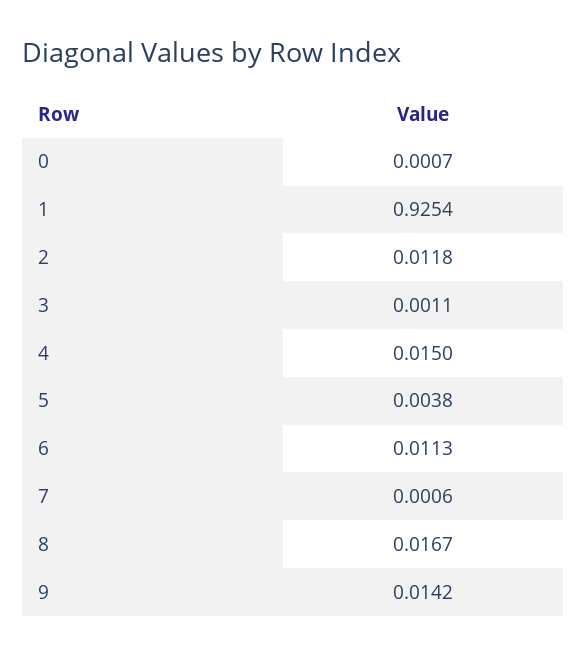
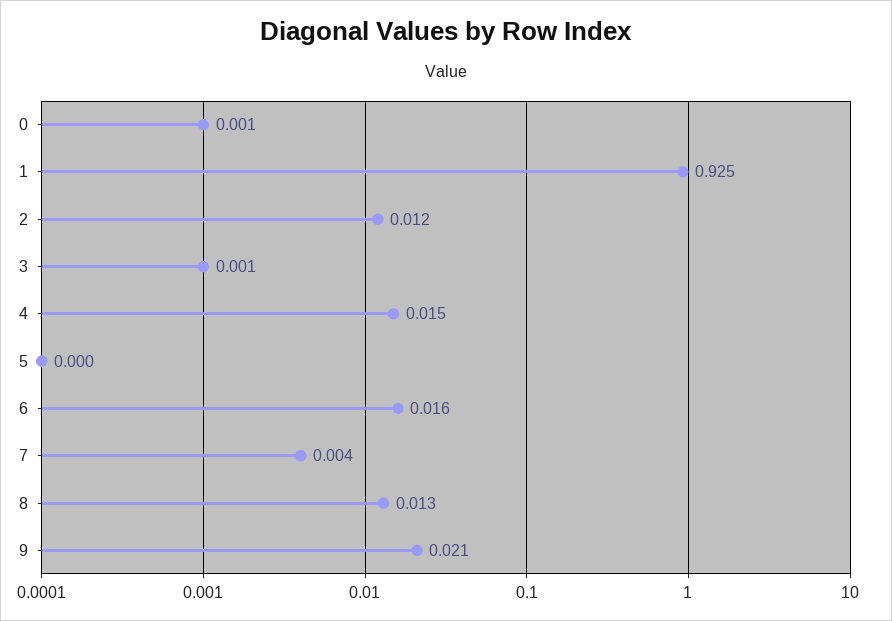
5: 0.0038 -> 0
6: 0.0113 -> 0.016
7: 0.0006 -> 0.004
8: 0.0167 -> 0.013
9: 0.0142 -> 0.021

